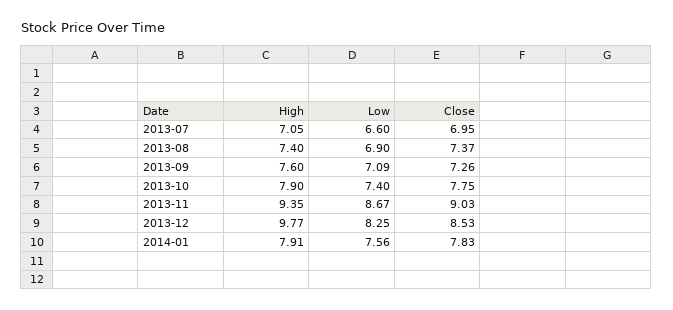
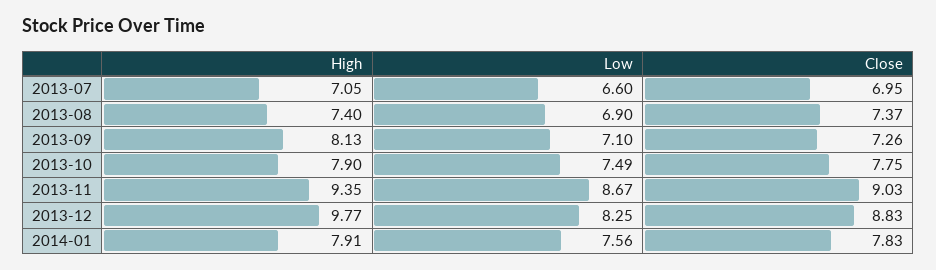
High, 2013-09: 7.6 -> 8.13
Low, 2013-09: 7.09 -> 7.1
Low, 2013-10: 7.4 -> 7.49
Close, 2013-12: 8.53 -> 8.83

